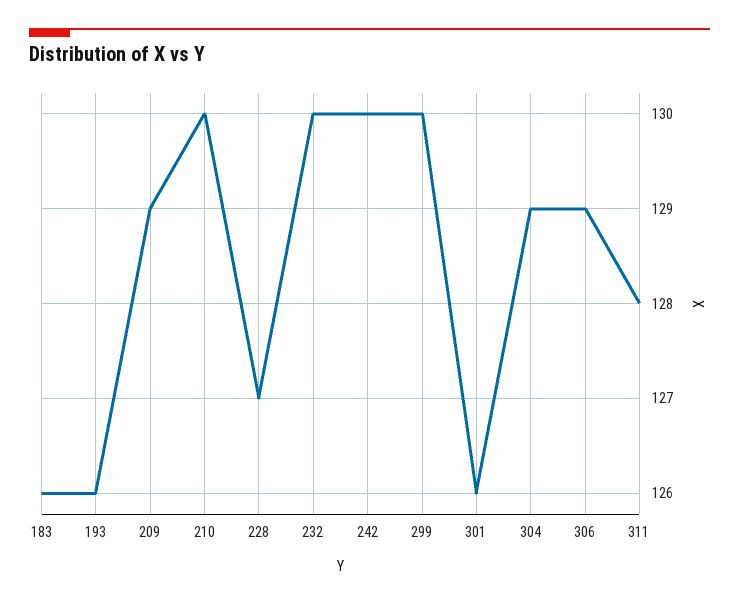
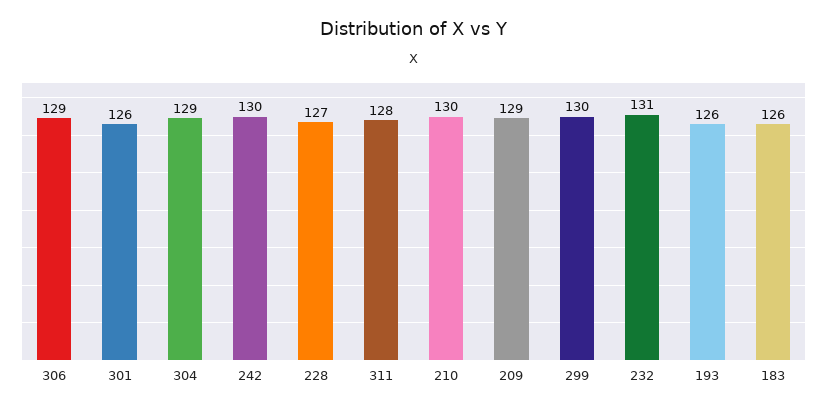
232: 130 -> 131

